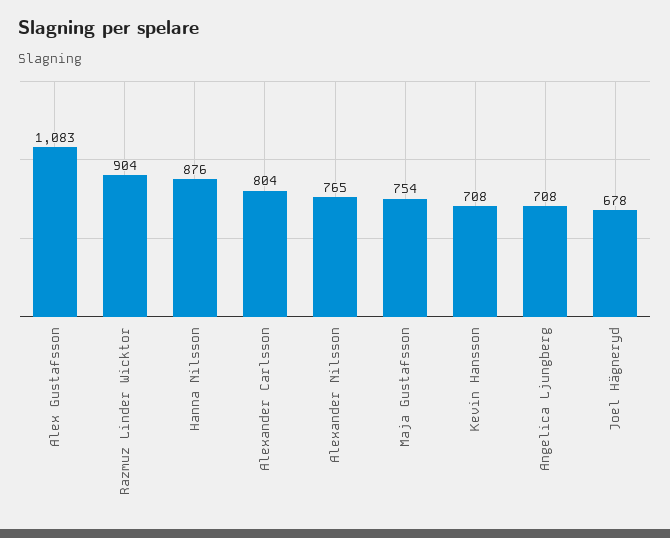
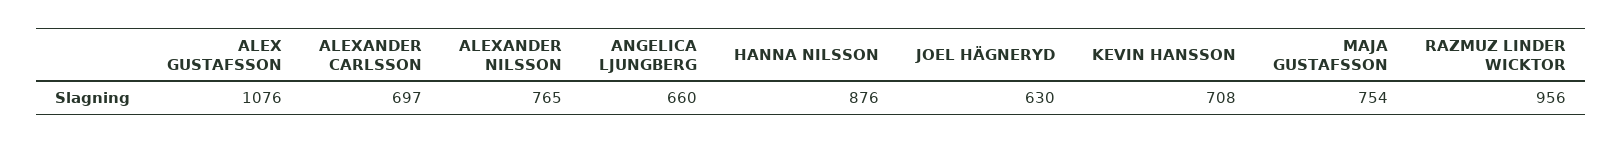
Alex Gustafsson: 1083 -> 1076
Razmuz Linder Wicktor: 904 -> 956
Alexander Carlsson: 804 -> 697
Angelica Ljungberg: 708 -> 660
Joel Hägneryd: 678 -> 630

